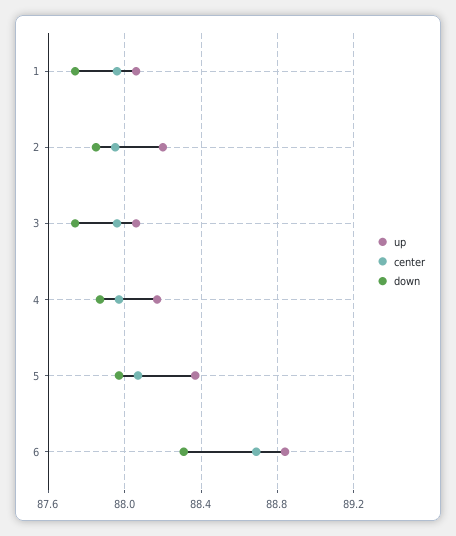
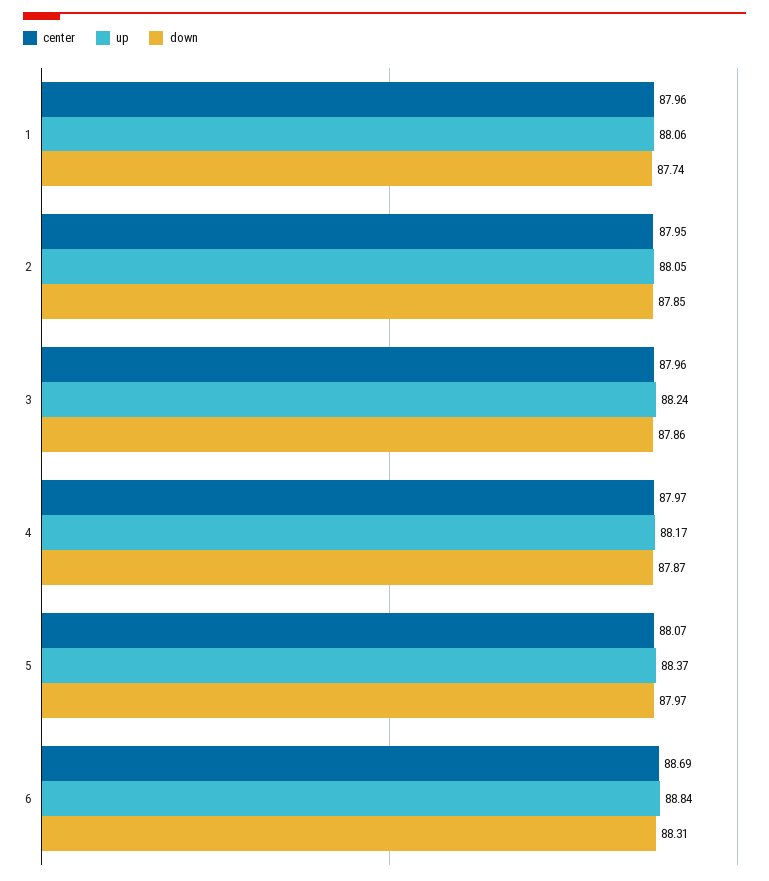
up, 2: 88.2 -> 88.05
up, 3: 88.05 -> 88.24
down, 3: 87.75 -> 87.86

